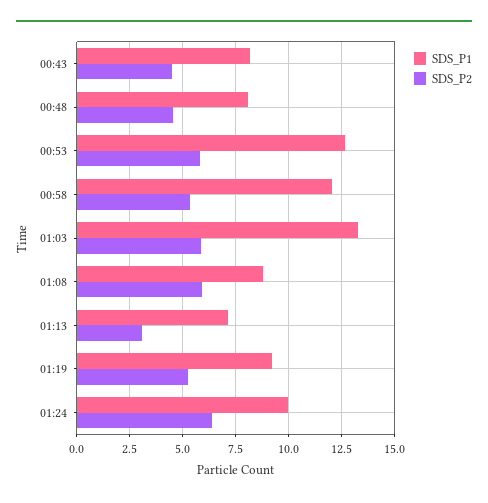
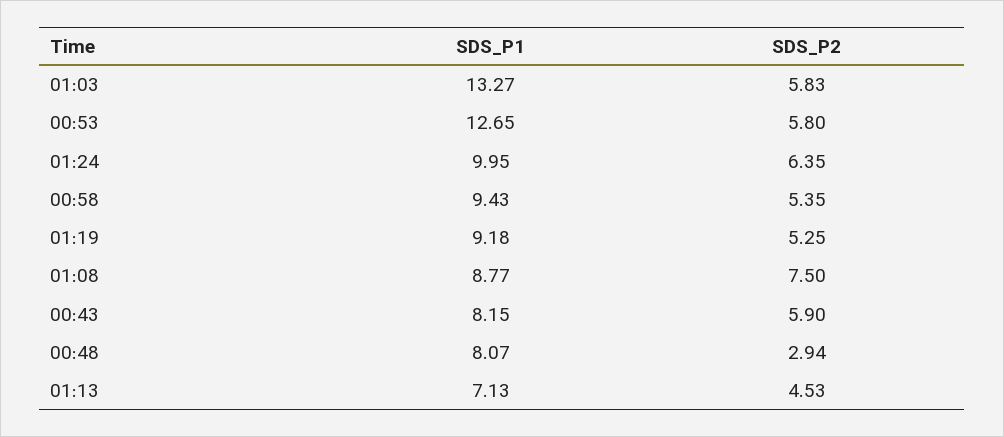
SDS_P2, 00:43: 4.5 -> 5.9
SDS_P2, 00:48: 4.5 -> 2.94
SDS_P1, 00:58: 12 -> 9.43
SDS_P2, 01:08: 6 -> 7.5
SDS_P2, 01:13: 3 -> 4.53

